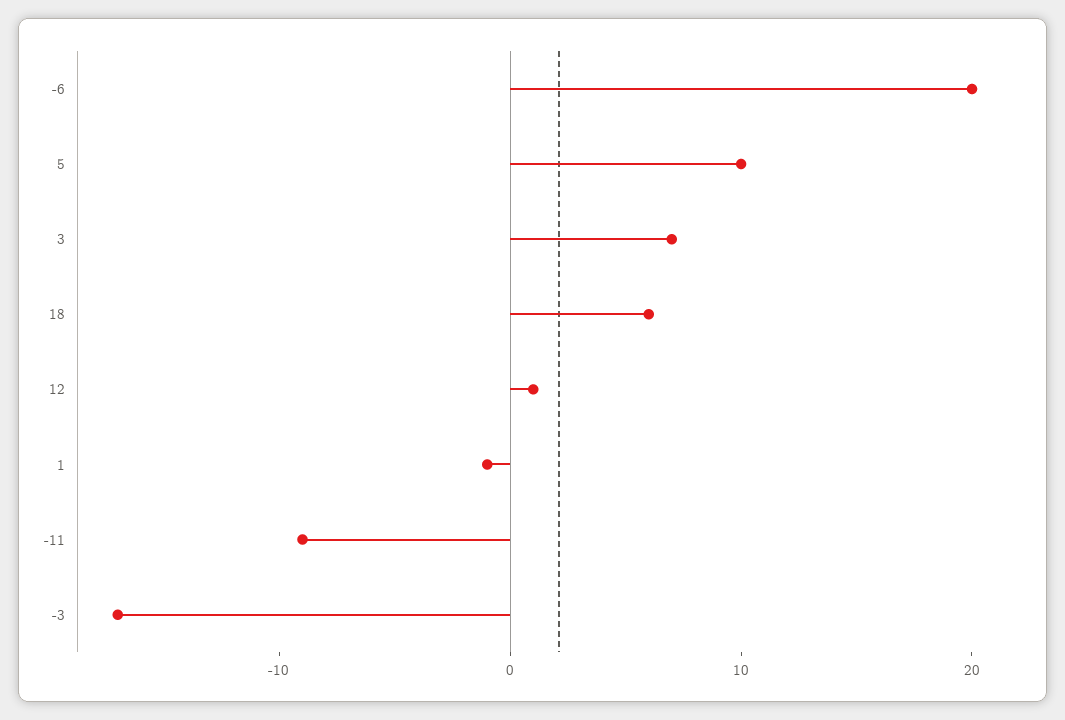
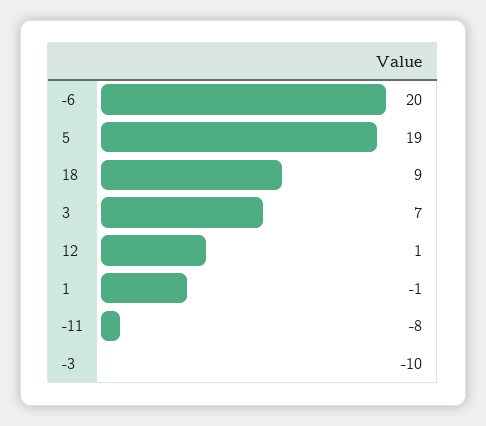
5: 10 -> 19
18: 6 -> 9
-11: -9 -> -8
-3: -17 -> -10

